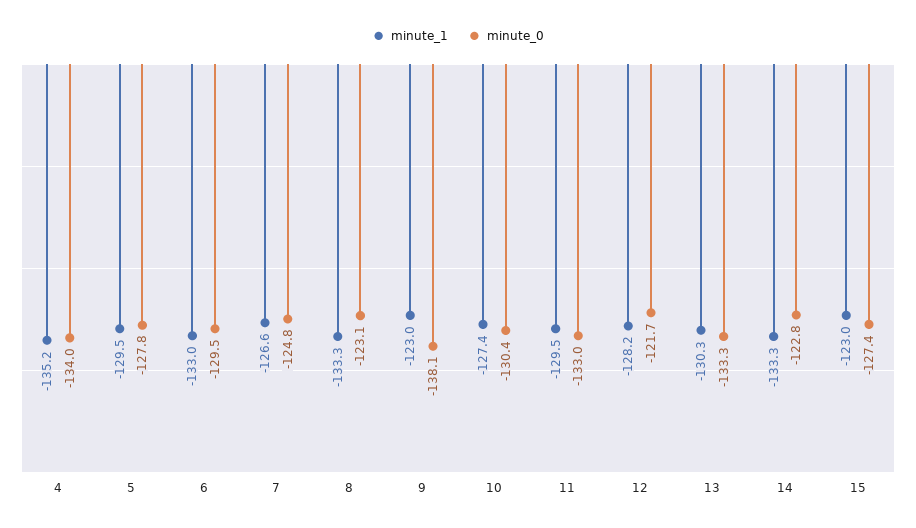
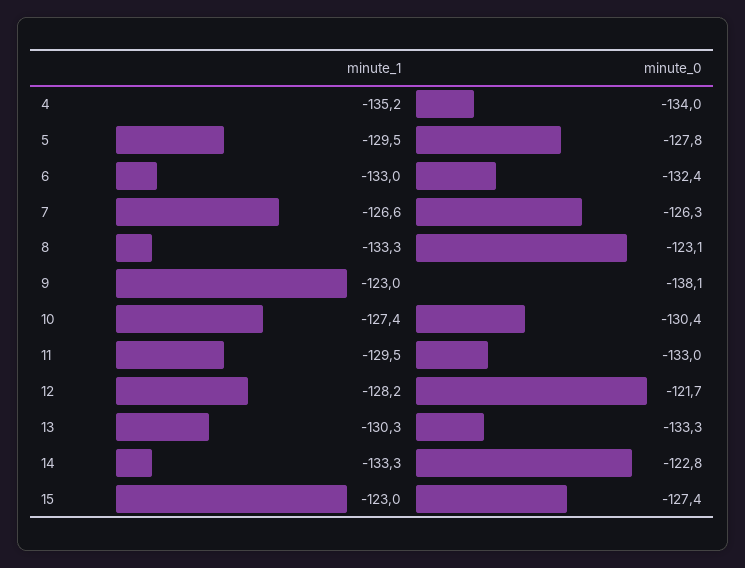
minute_0, 6: -129.5 -> -132.4
minute_0, 7: -124.8 -> -126.3

